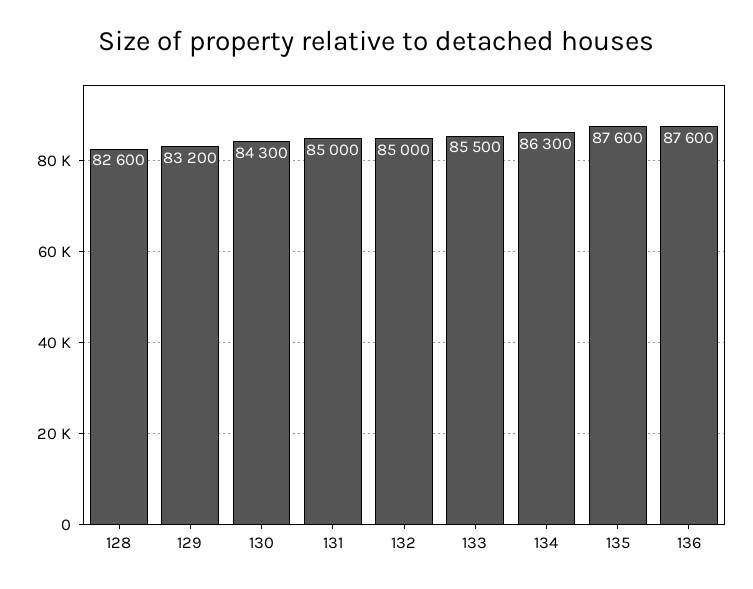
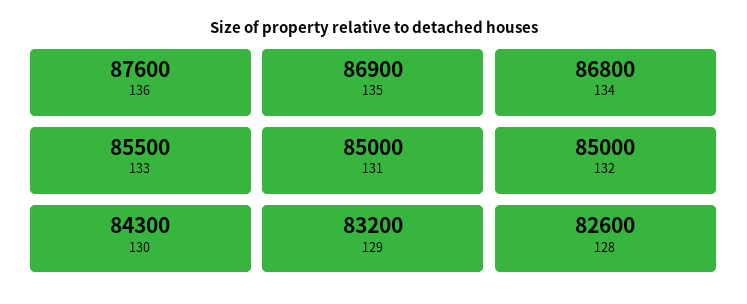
134: 86300 -> 86800
135: 87600 -> 86900

